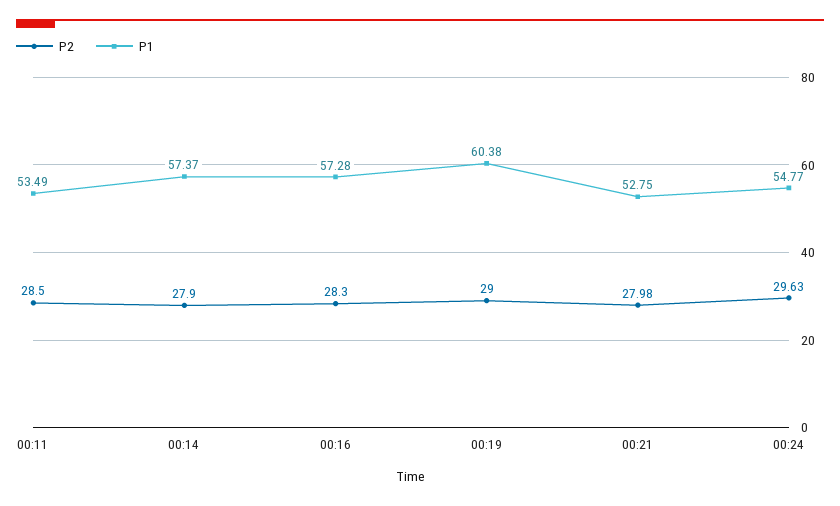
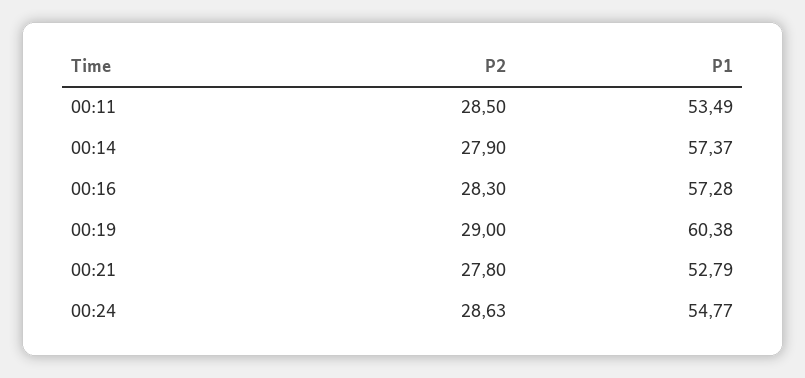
P2, 00:21: 27.98 -> 27.8
P1, 00:21: 52.75 -> 52.79
P2, 00:24: 29.63 -> 28.63

